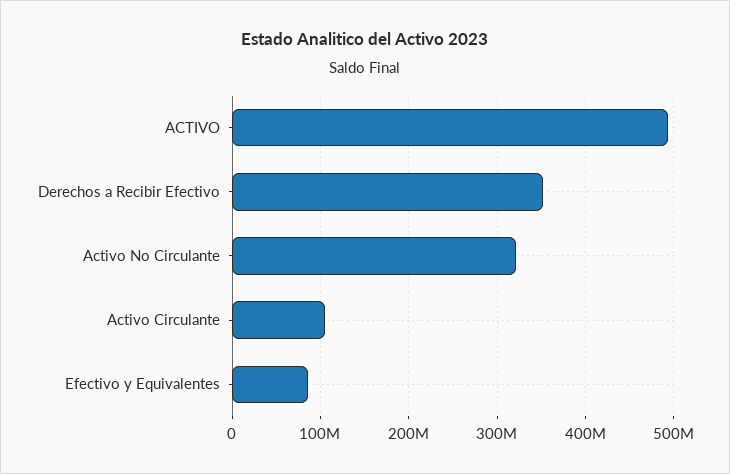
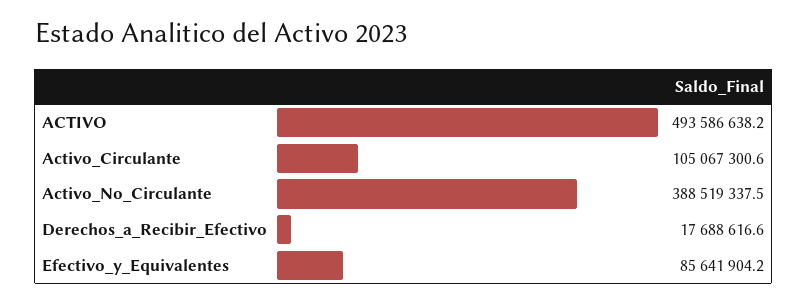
Derechos a Recibir Efectivo: 350000000 -> 17688616.6
Activo No Circulante: 320000000 -> 388519337.5

